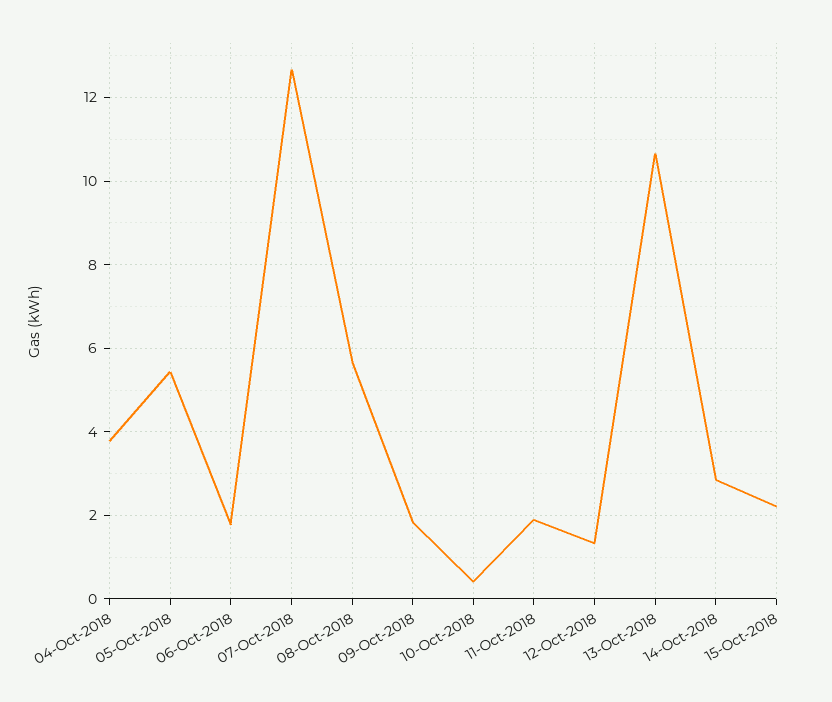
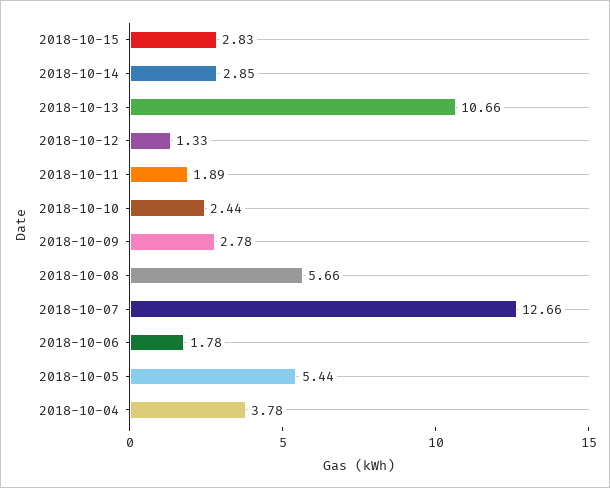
09-Oct-2018: 1.8 -> 2.78
10-Oct-2018: 0.4 -> 2.44
15-Oct-2018: 2.2 -> 2.83

